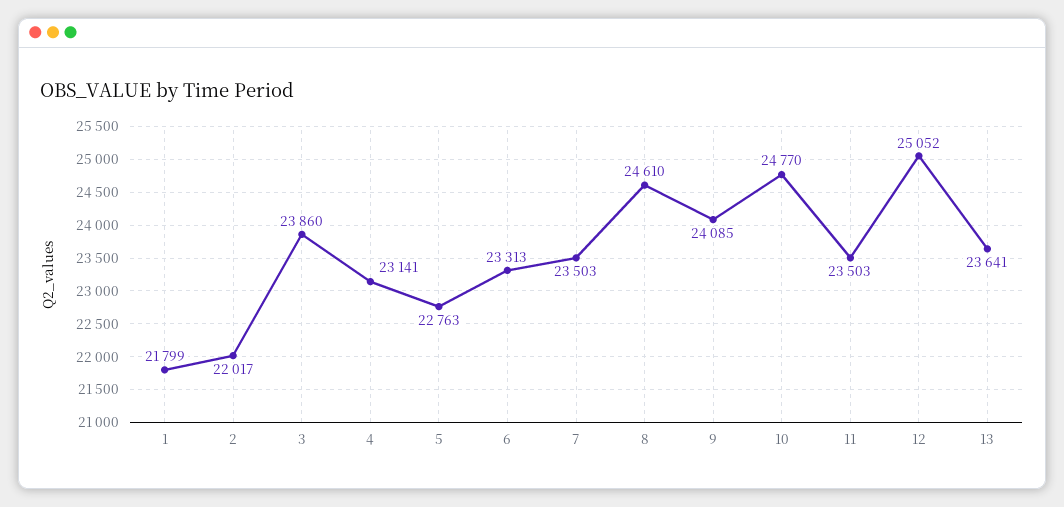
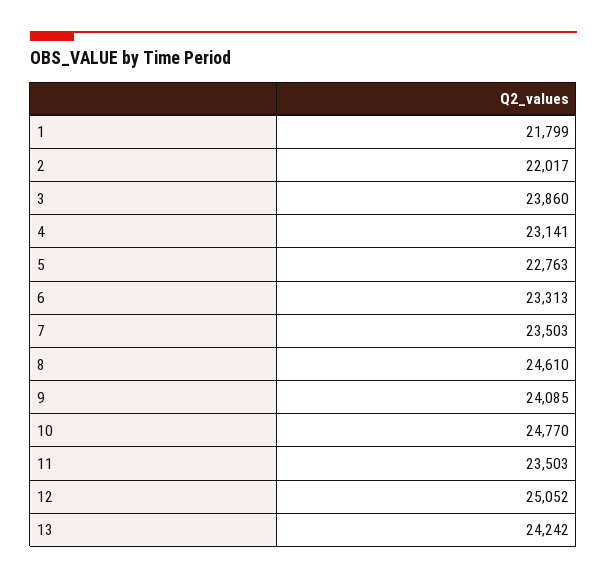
13: 23641 -> 24242

